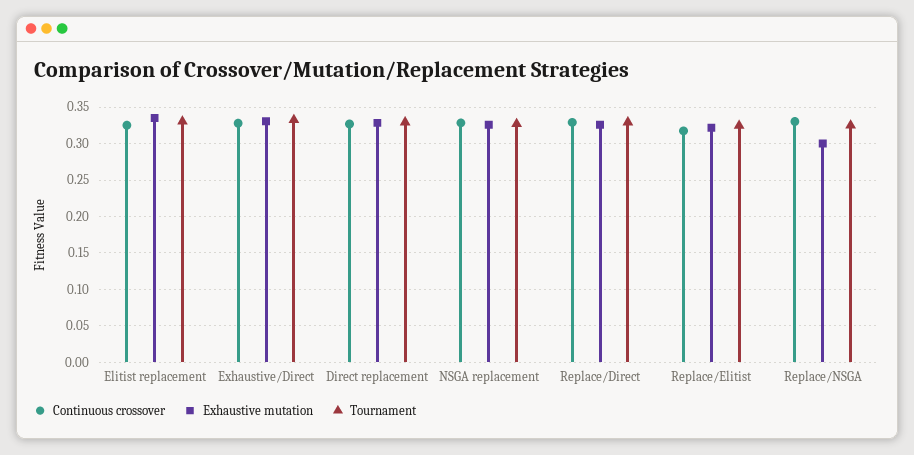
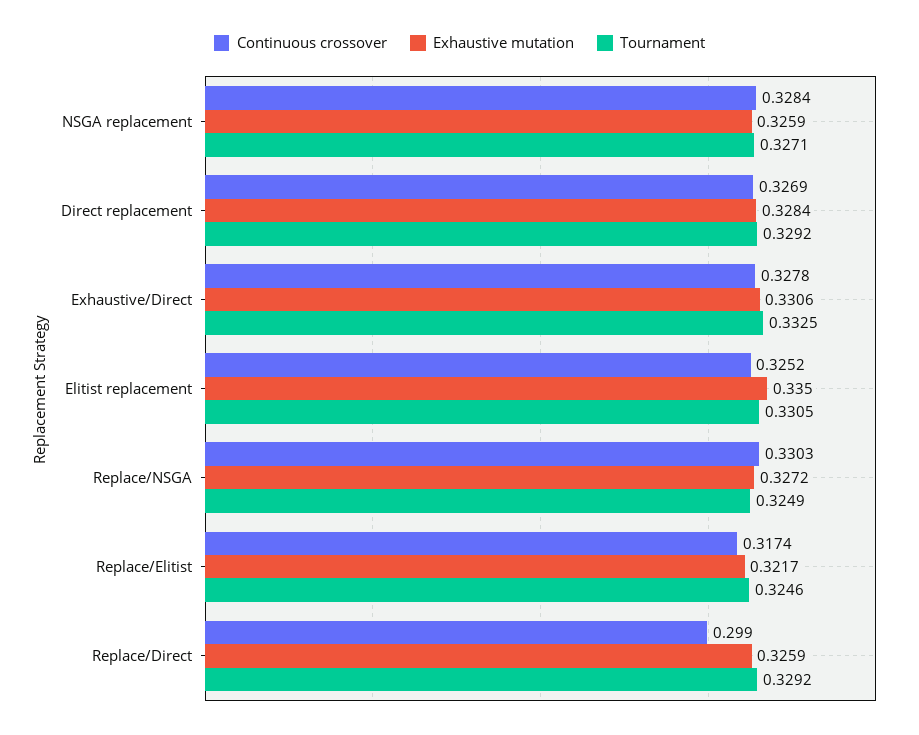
Continuous crossover, Replace/Direct: 0.33 -> 0.299
Exhaustive mutation, Replace/NSGA: 0.3 -> 0.3272

